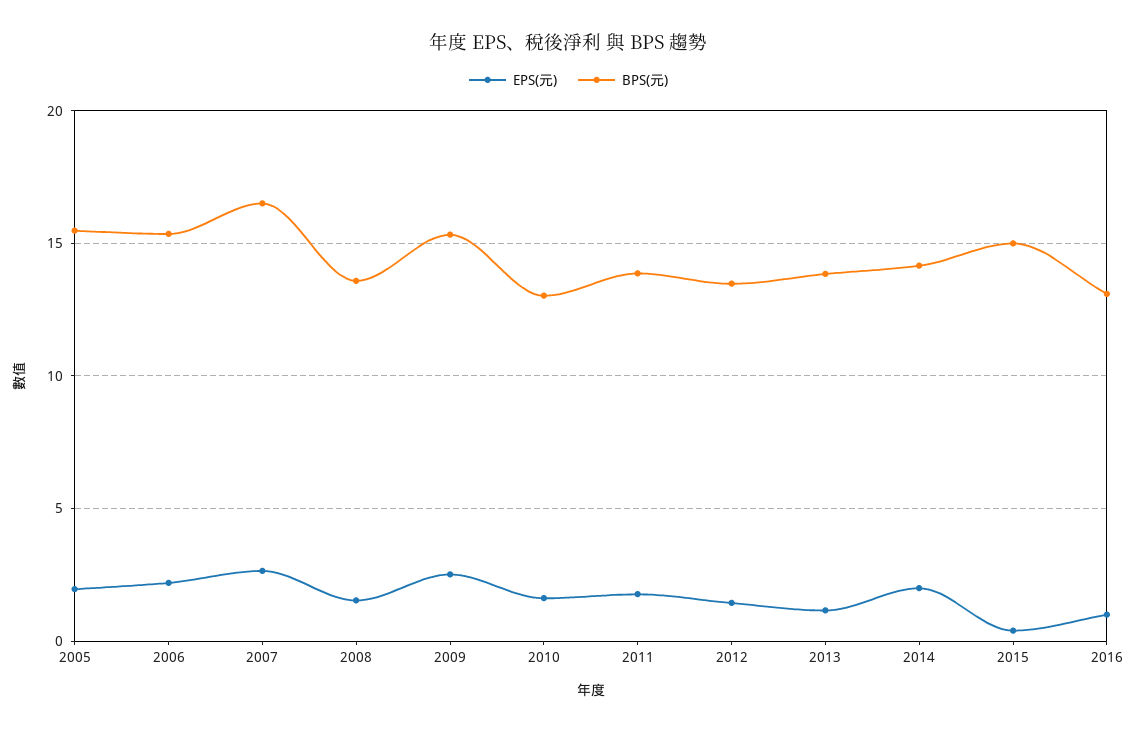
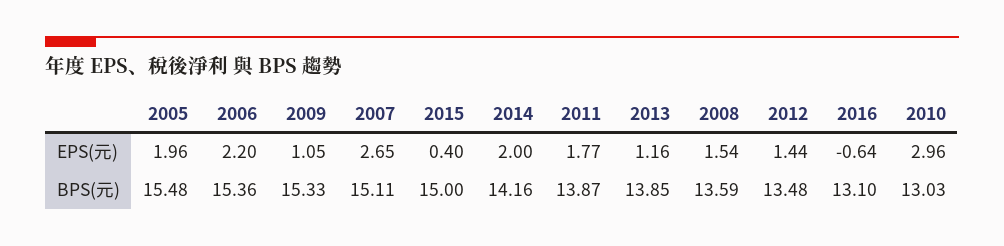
BPS(元), 2007: 16.5 -> 15.11
EPS(元), 2009: 2.5 -> 1.05
EPS(元), 2010: 1.5 -> 2.96
EPS(元), 2016: 1 -> -0.64

